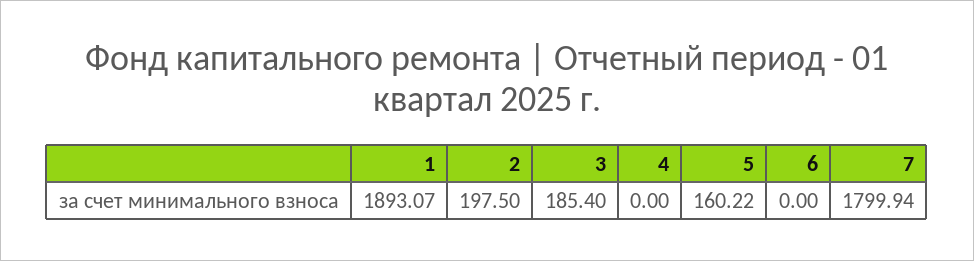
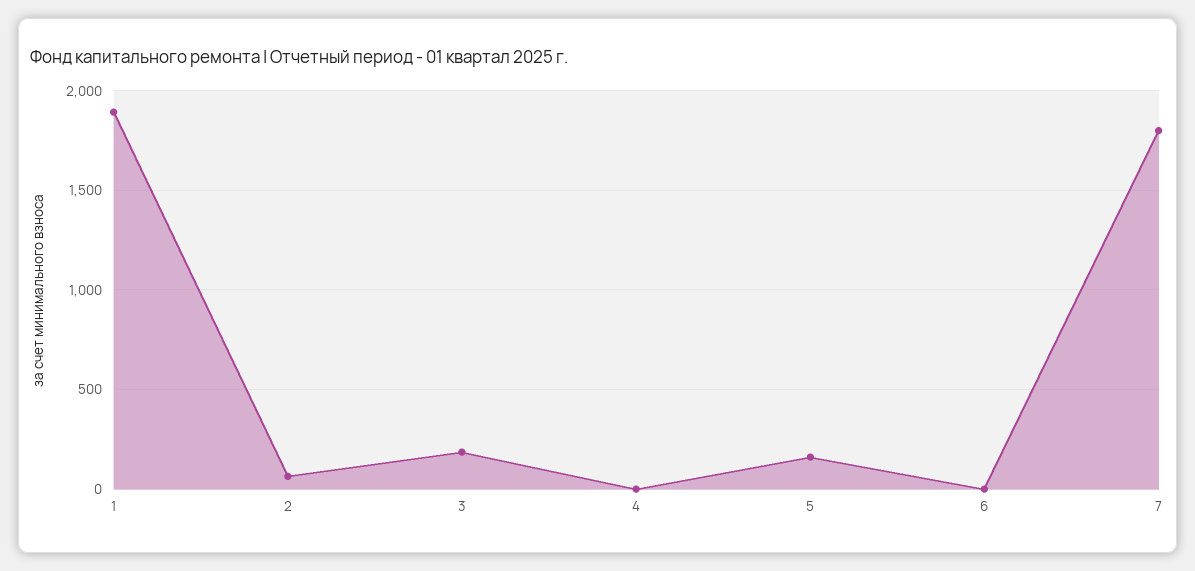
2: 197.5 -> 50

